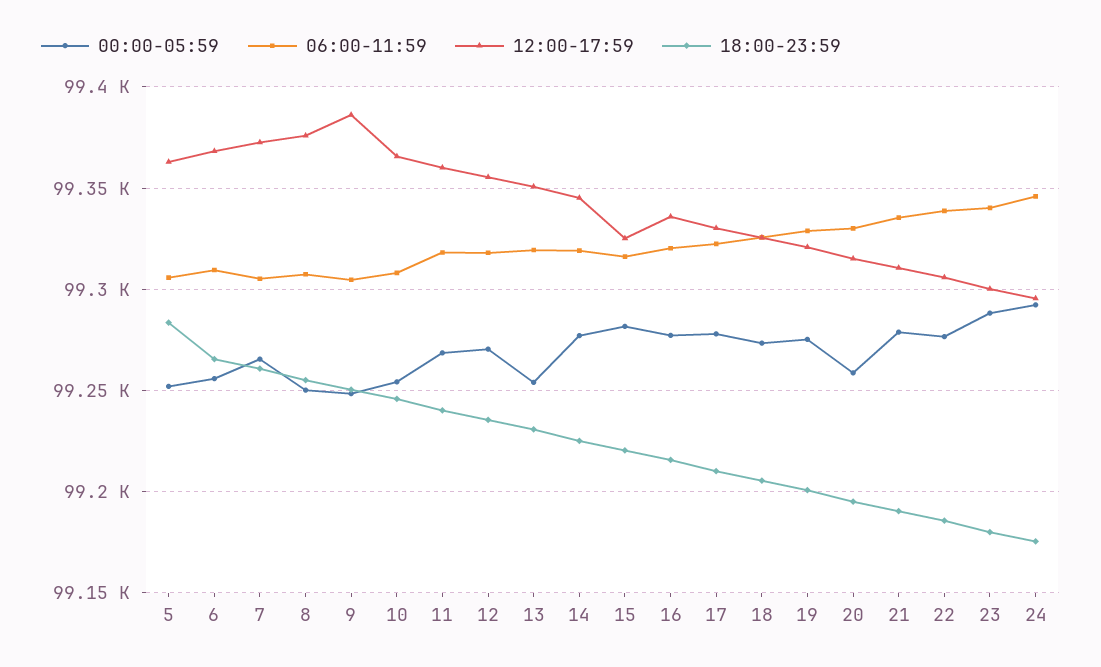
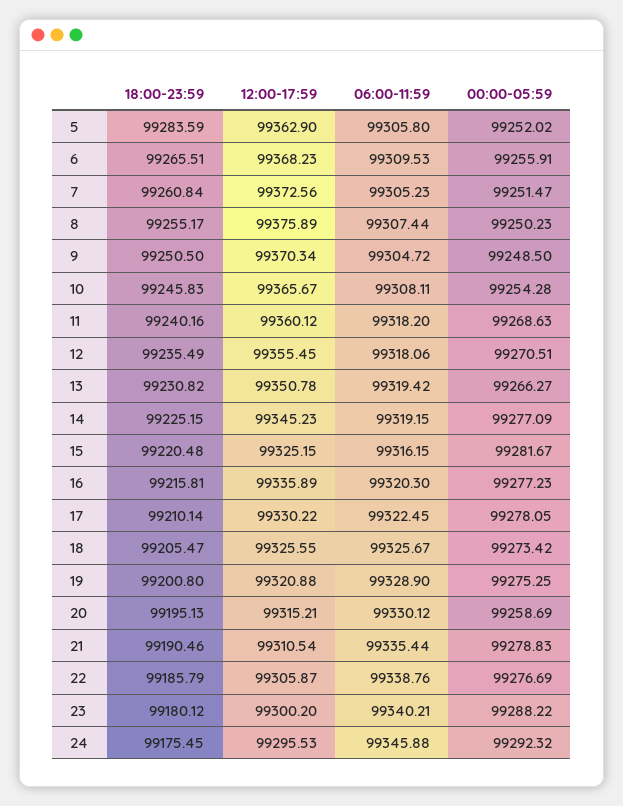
00:00-05:59, 7: 99265 -> 99251.47
12:00-17:59, 9: 99385 -> 99370.34
00:00-05:59, 13: 99255 -> 99266.27

